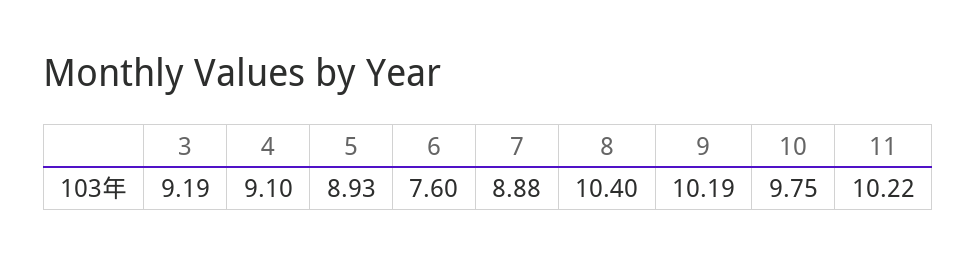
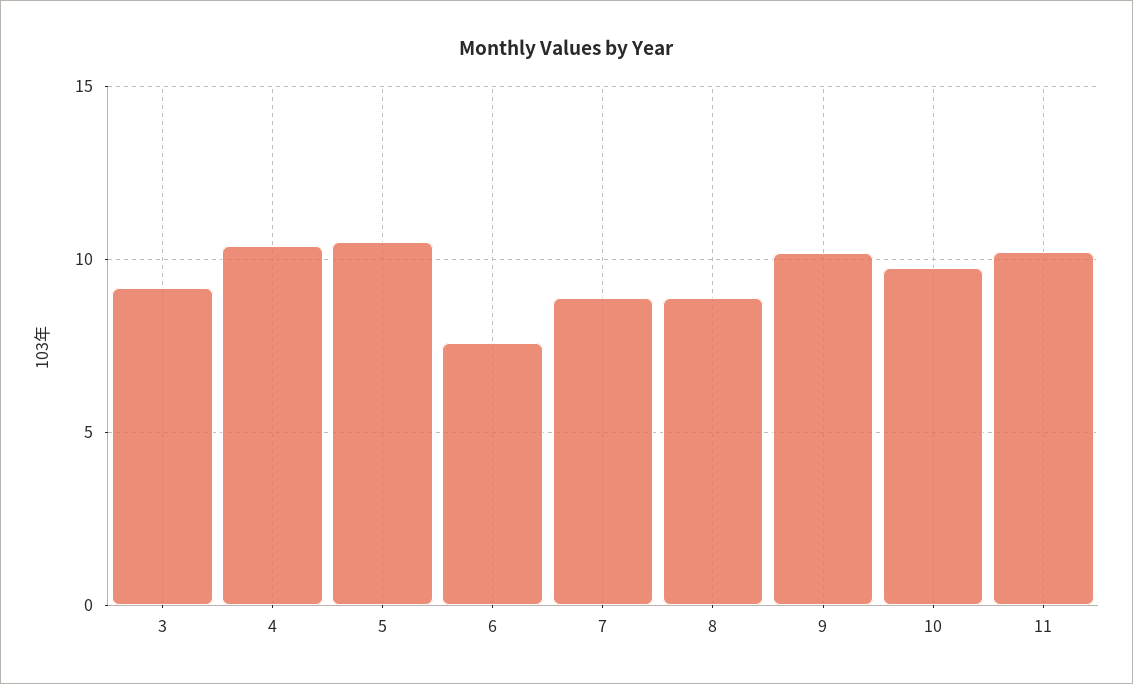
4: 9.1 -> 10.5
5: 8.93 -> 10.5
8: 10.4 -> 9

